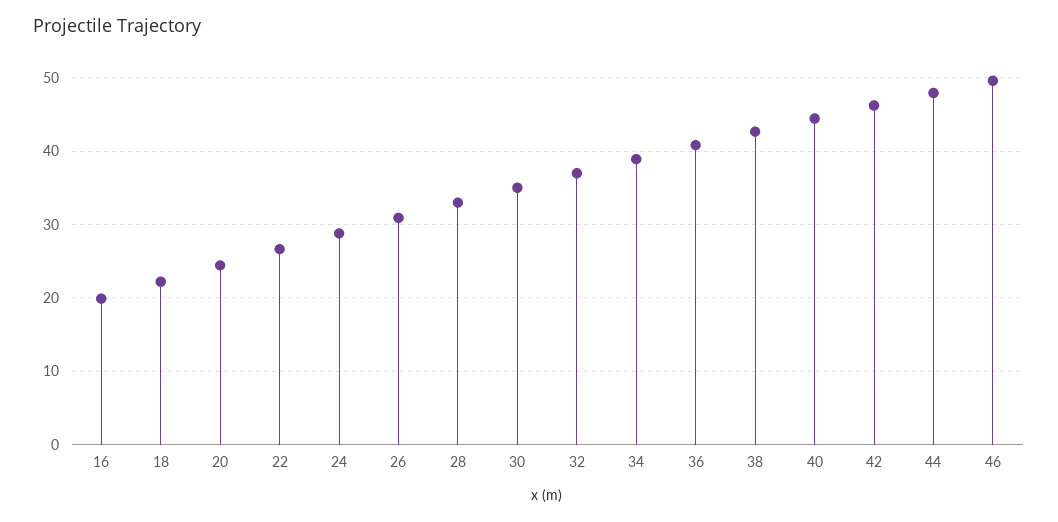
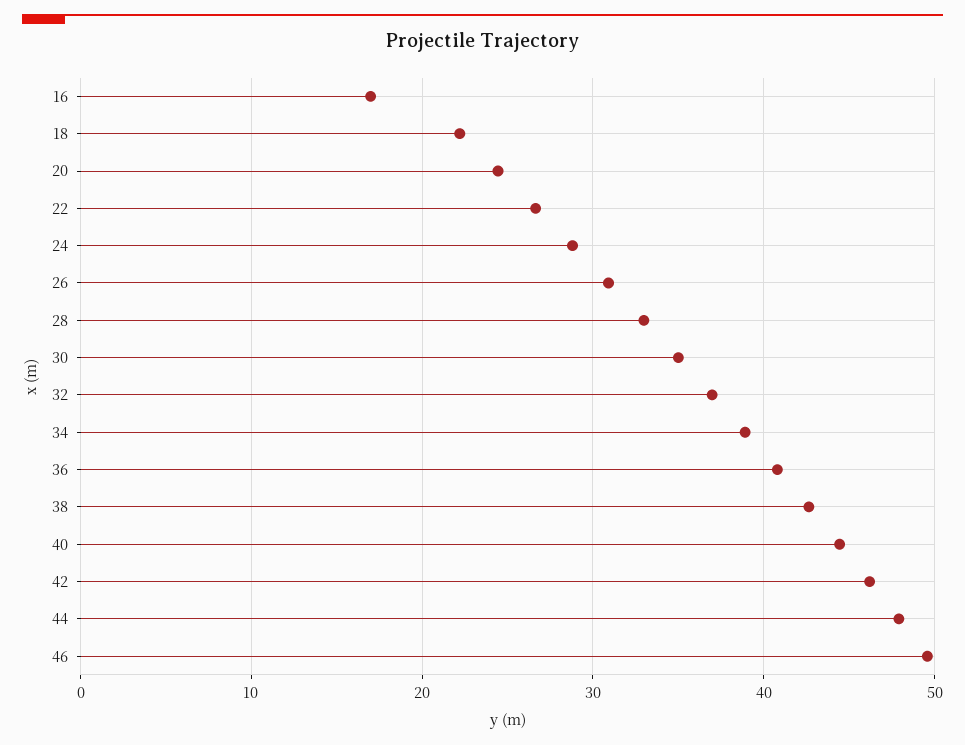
16: 20 -> 17

